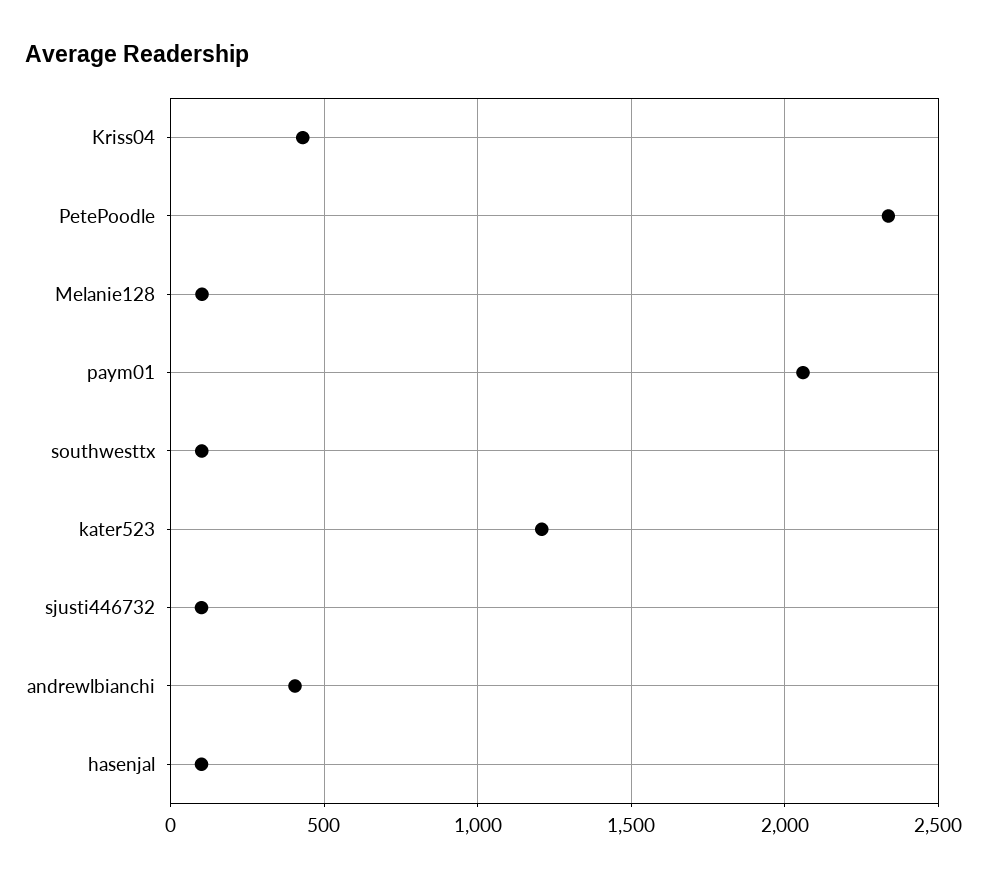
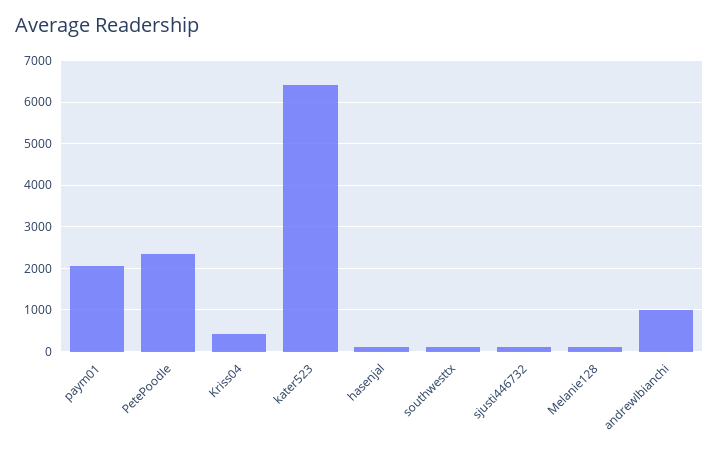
kater523: 1200 -> 6400
andrewlbianchi: 400 -> 1000

